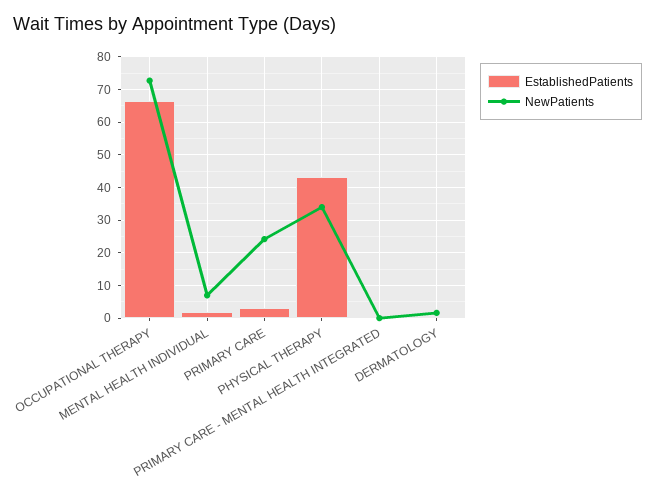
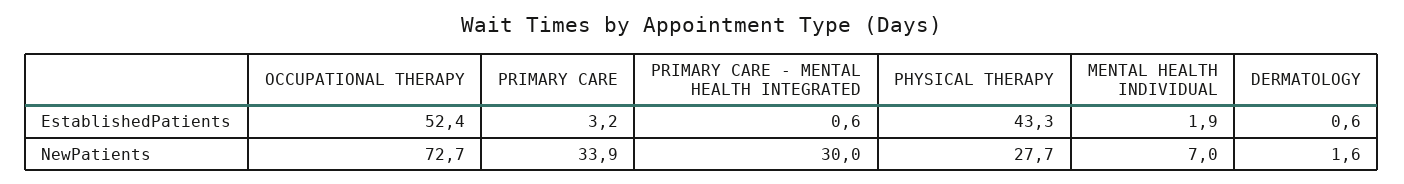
EstablishedPatients, OCCUPATIONAL THERAPY: 66 -> 52.4
NewPatients, PRIMARY CARE: 24 -> 33.9
NewPatients, PHYSICAL THERAPY: 34 -> 27.7
NewPatients, PRIMARY CARE - MENTAL HEALTH INTEGRATED: 0 -> 30

